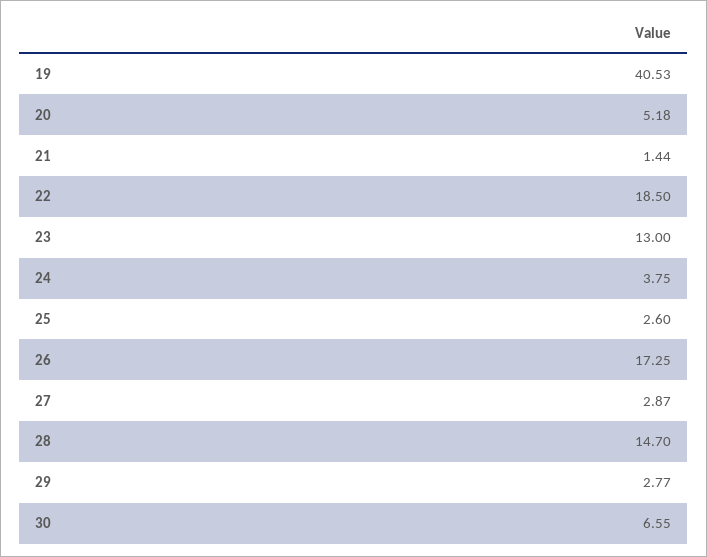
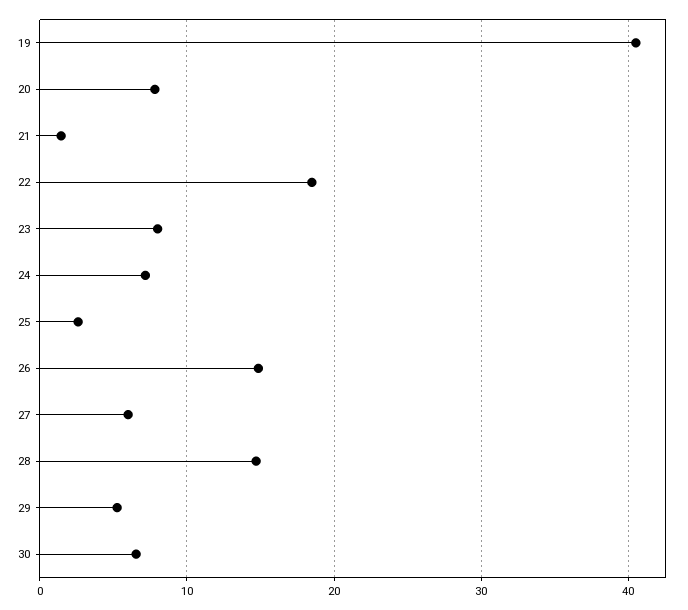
20: 5.18 -> 8
23: 13 -> 8
24: 3.75 -> 7
26: 17.25 -> 15
27: 2.87 -> 6
29: 2.77 -> 5

